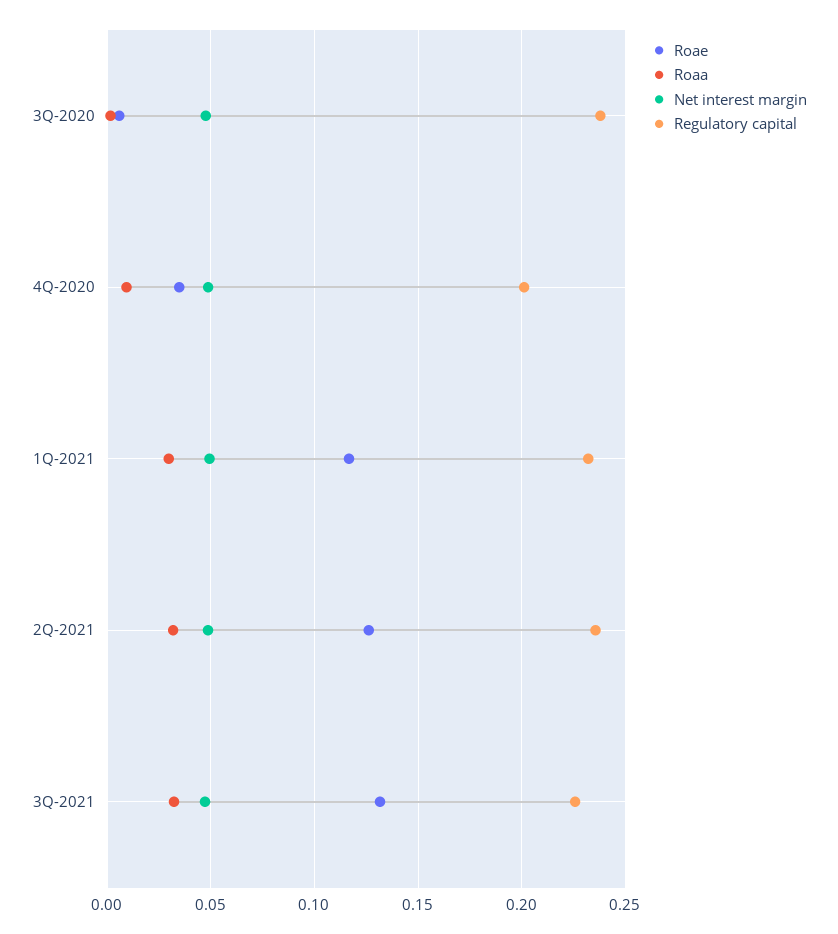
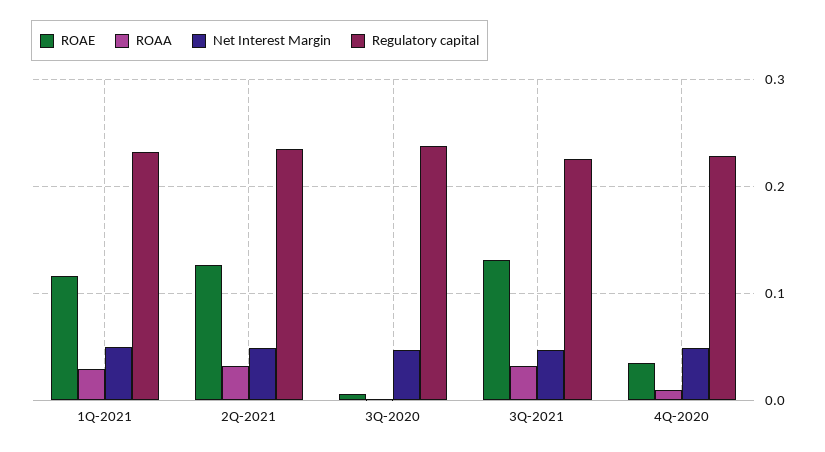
Regulatory capital, 4Q-2020: 0.2 -> 0.23

